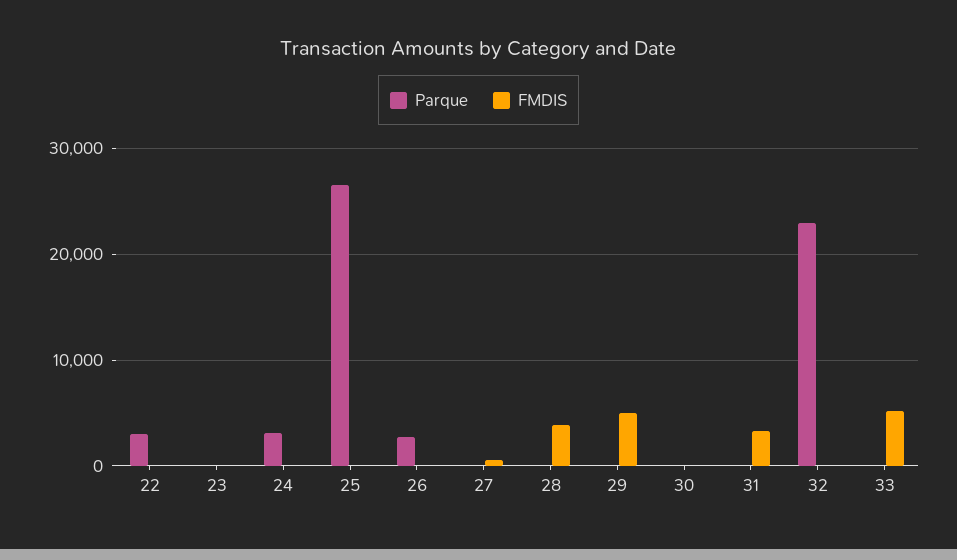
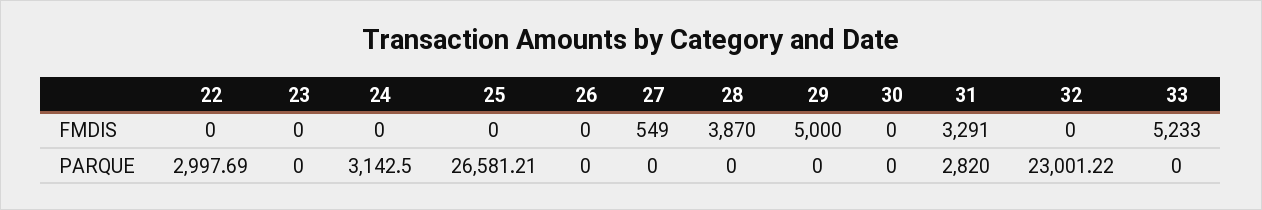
Parque, 26: 3000 -> 0
Parque, 31: 0 -> 2820

